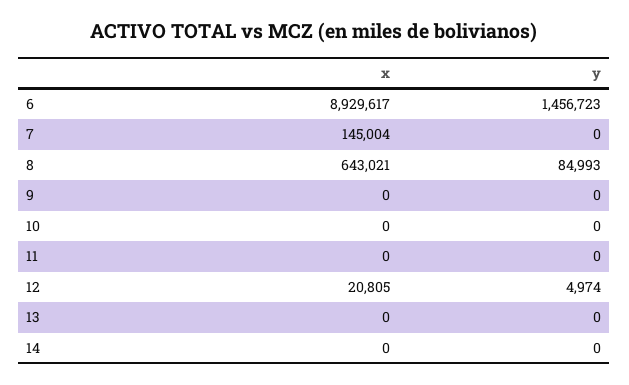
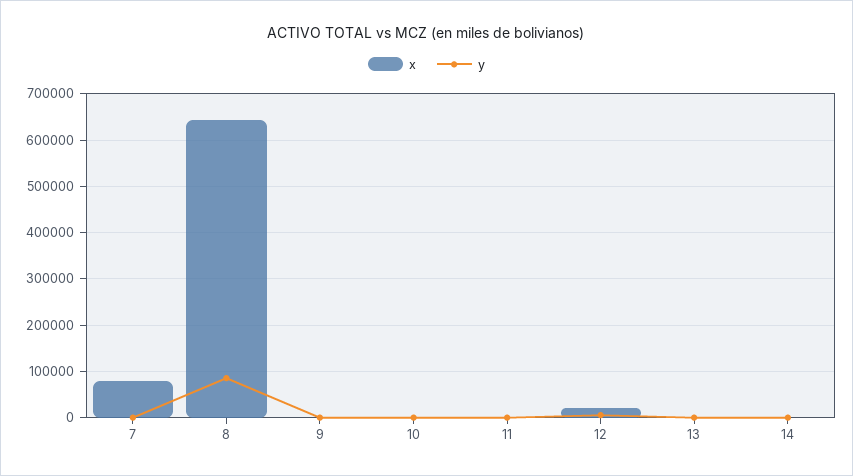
x, 6: 8929617 -> none
y, 6: 1456723 -> none
x, 7: 145004 -> 80000

